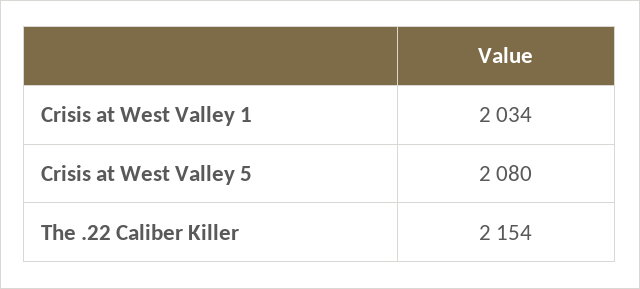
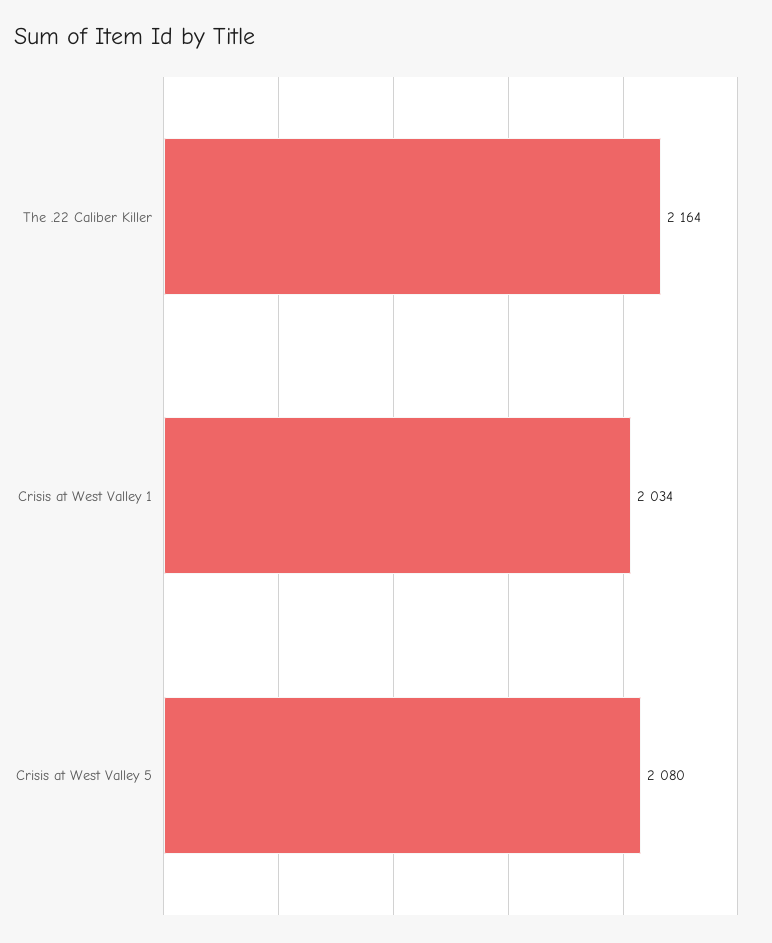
The .22 Caliber Killer: 2154 -> 2164

